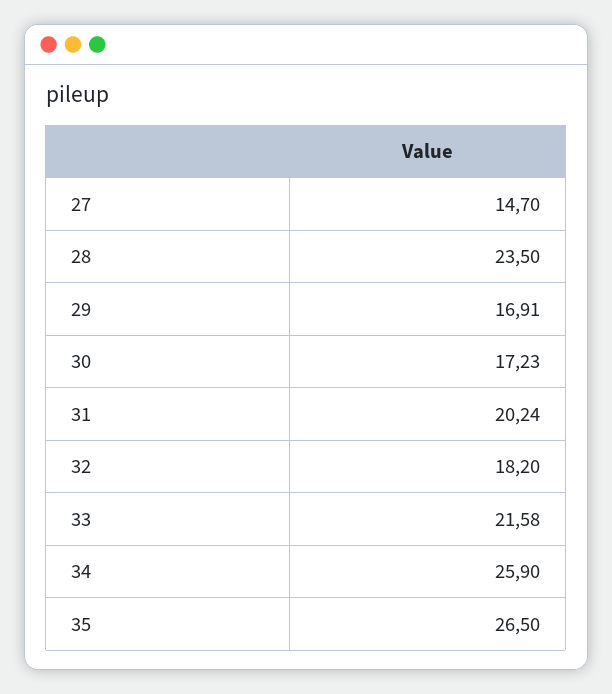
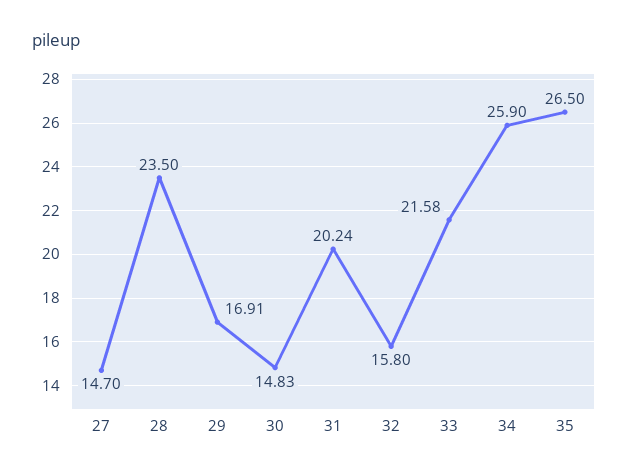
30: 17.23 -> 14.83
32: 18.2 -> 15.8

